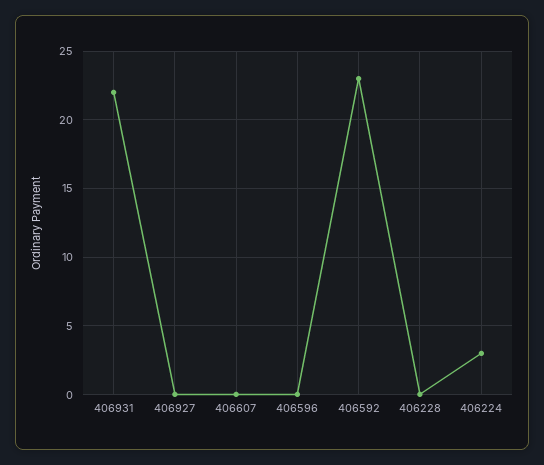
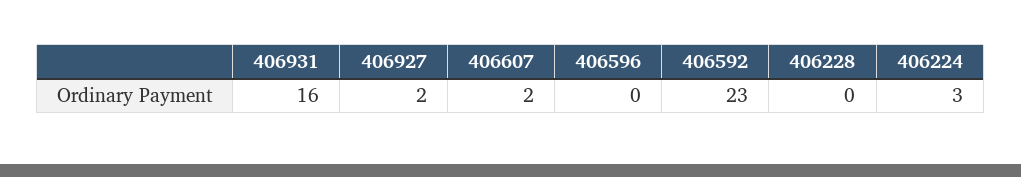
406931: 22 -> 16
406927: 0 -> 2
406607: 0 -> 2

